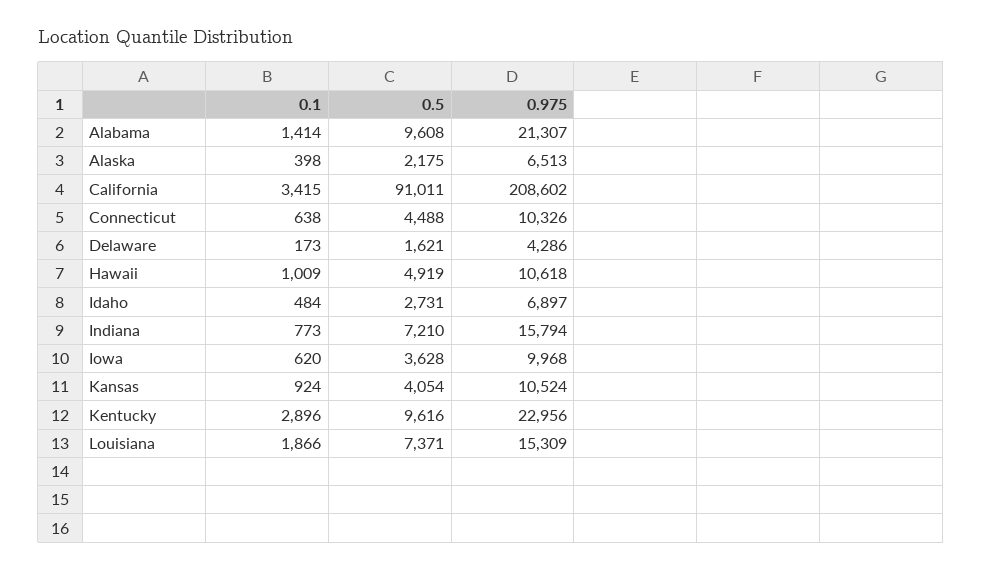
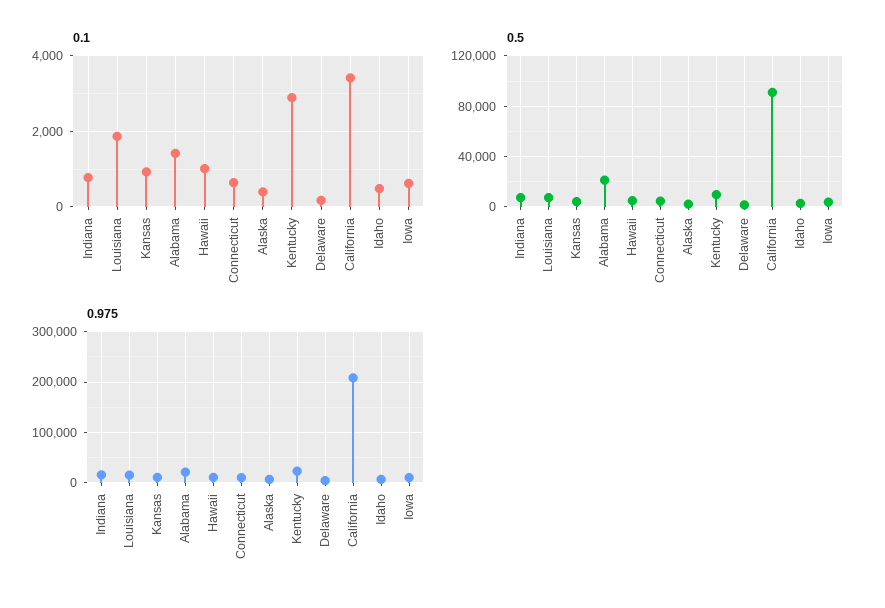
0.5, Alabama: 9608 -> 20000

